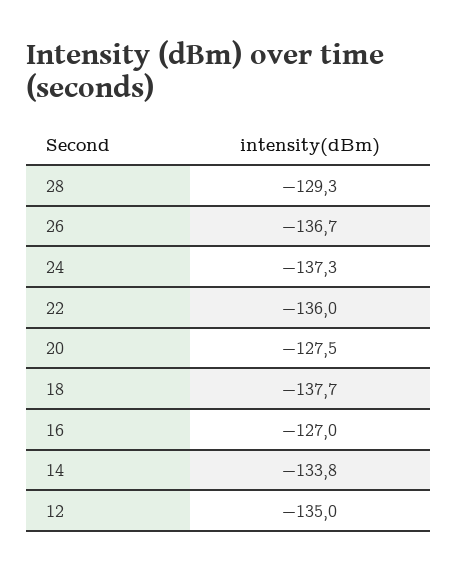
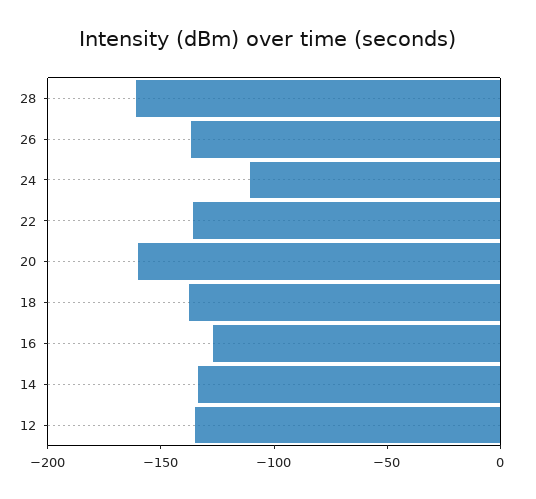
28: -129.3 -> -160
24: -137.3 -> -110
20: -127.5 -> -160

